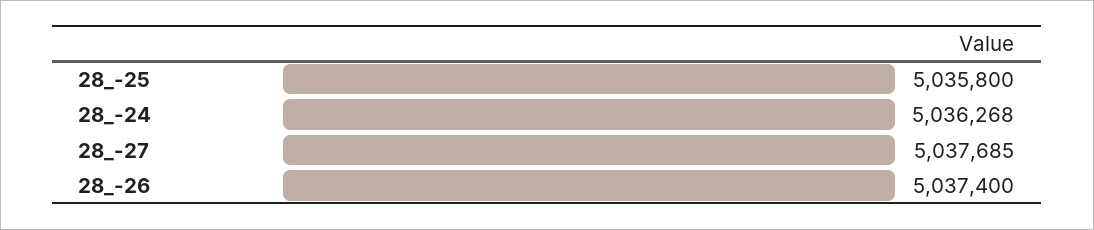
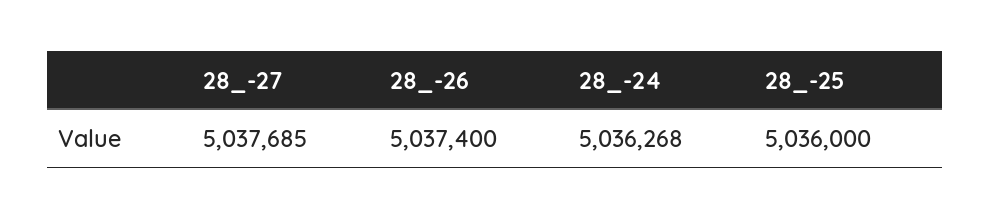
28_-25: 5035800 -> 5036000

